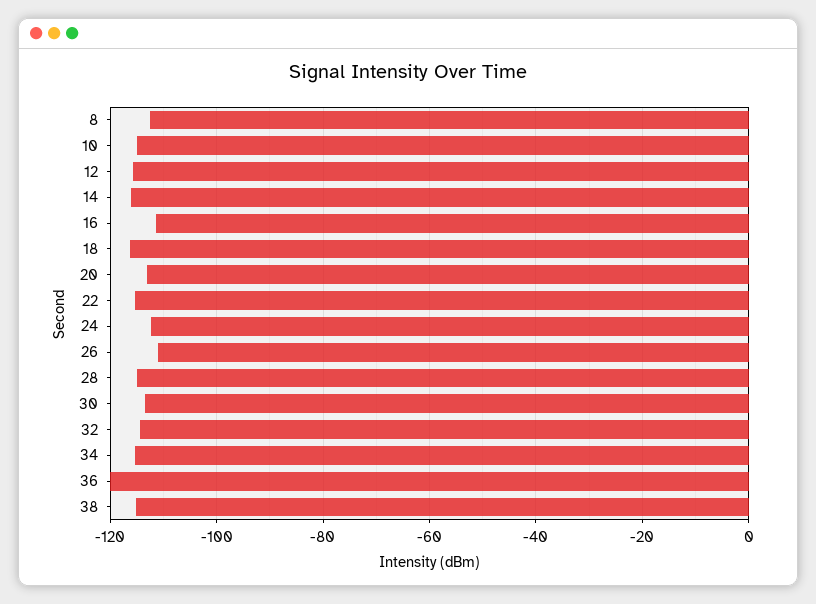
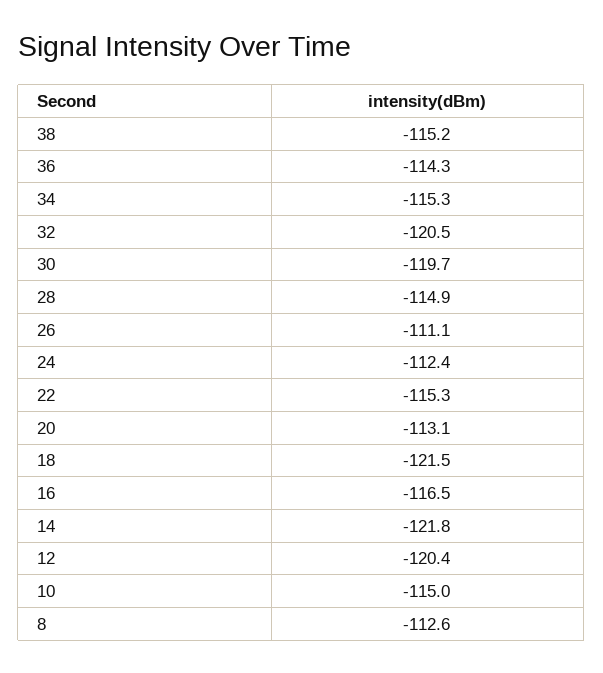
12: -116 -> -120.4
14: -116 -> -121.8
16: -112 -> -116.5
18: -116 -> -121.5
30: -114 -> -119.7
32: -114 -> -120.5
36: -120 -> -114.3

